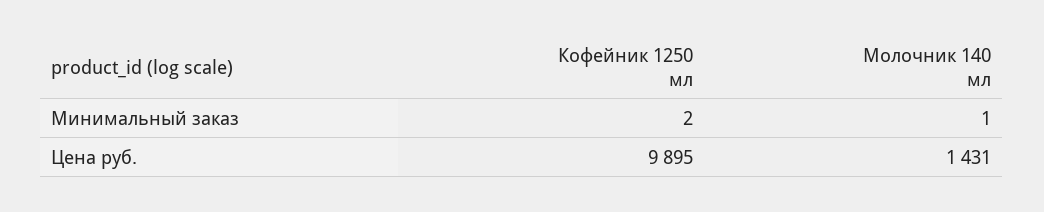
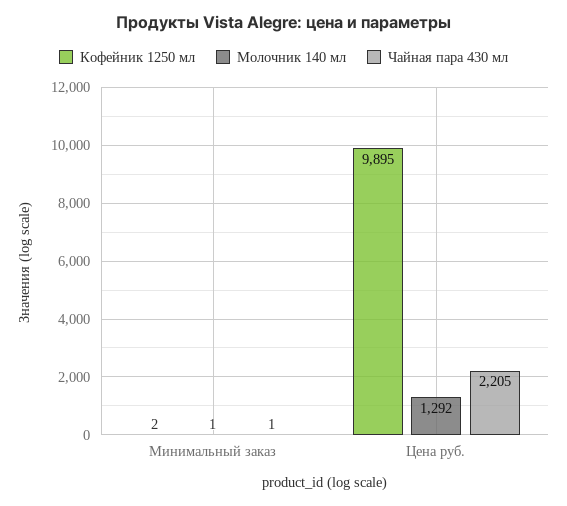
Молочник 140 мл, Цена руб.: 1431 -> 1292
Чайная пара 430 мл, Минимальный заказ: none -> 1
Чайная пара 430 мл, Цена руб.: none -> 2205

